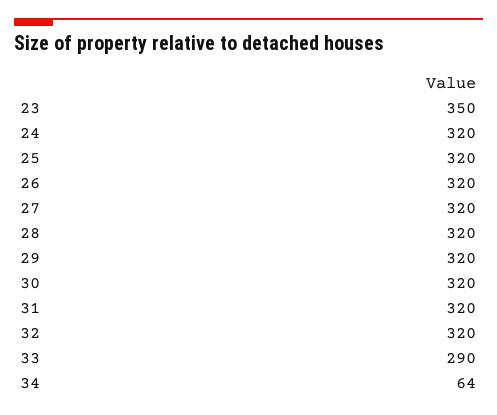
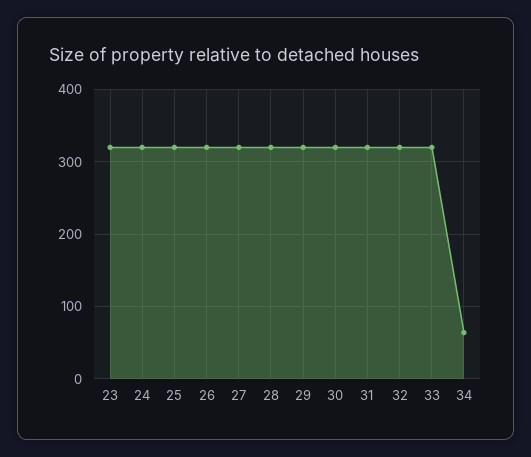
23: 350 -> 320
33: 290 -> 320

